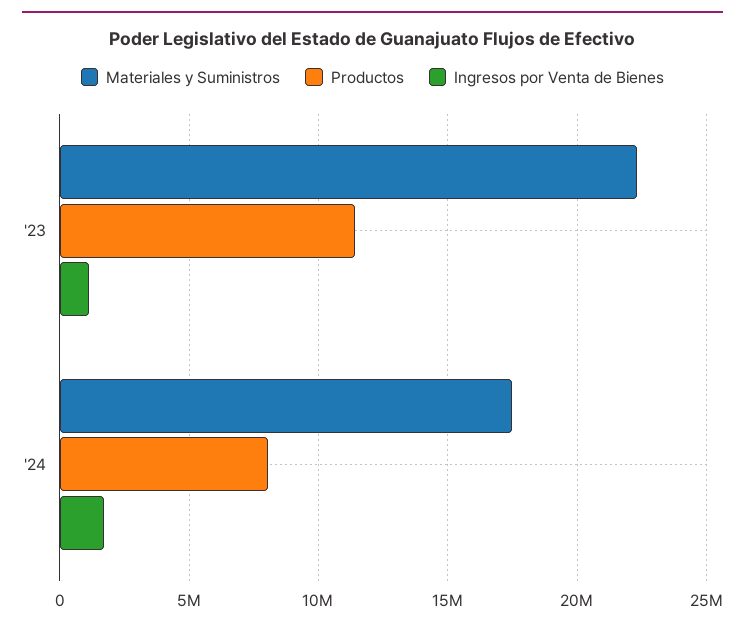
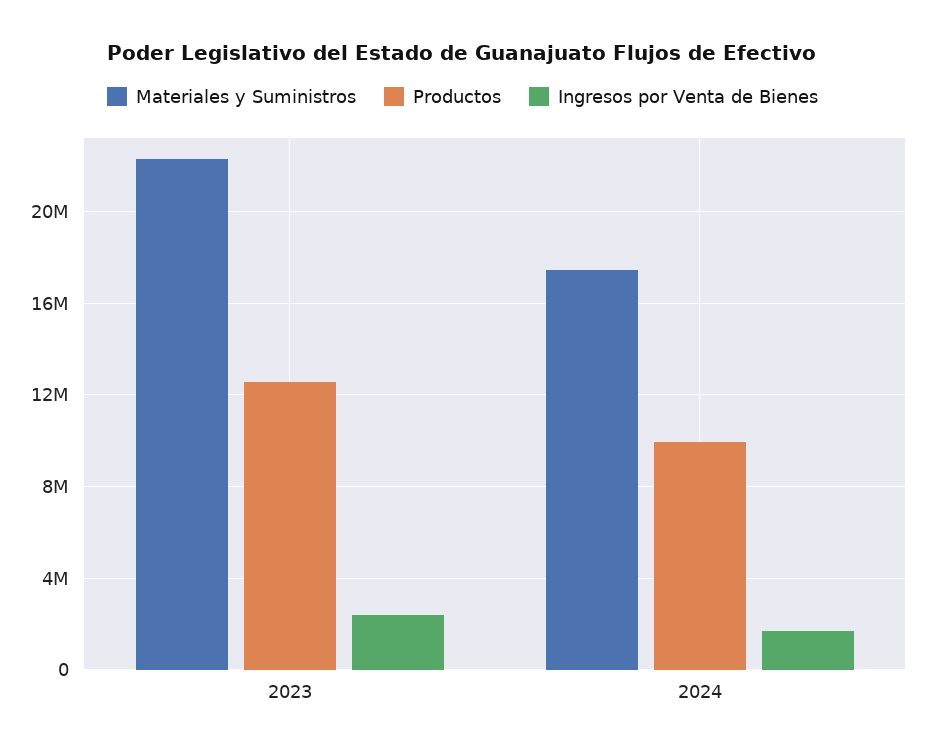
Productos, '23: 11500000 -> 12500000
Ingresos por Venta de Bienes, '23: 1000000 -> 2500000
Productos, '24: 8000000 -> 10000000

